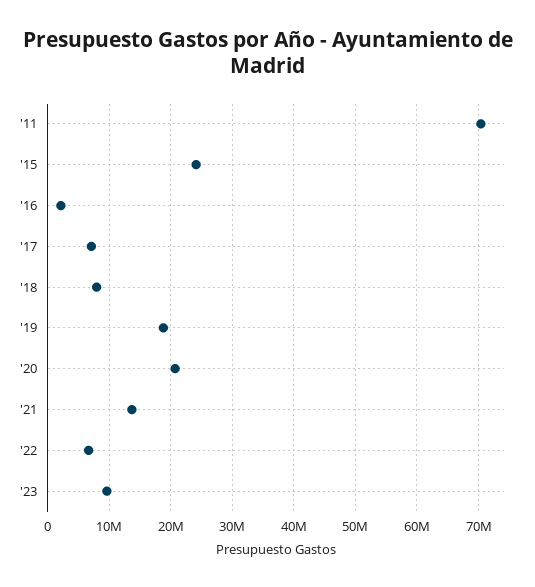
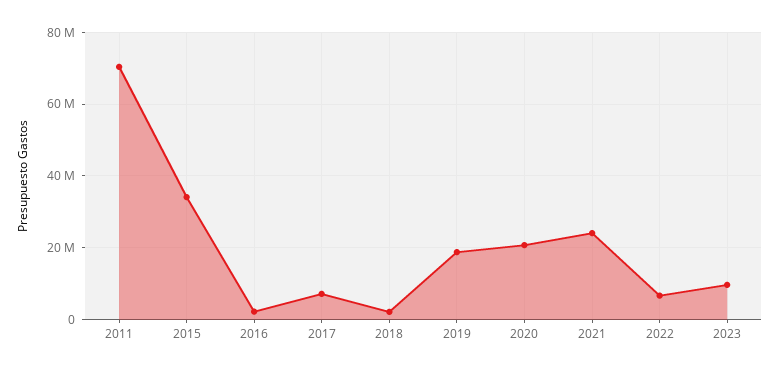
'15: 24000000 -> 34000000
'18: 8000000 -> 2000000
'21: 14000000 -> 24000000

